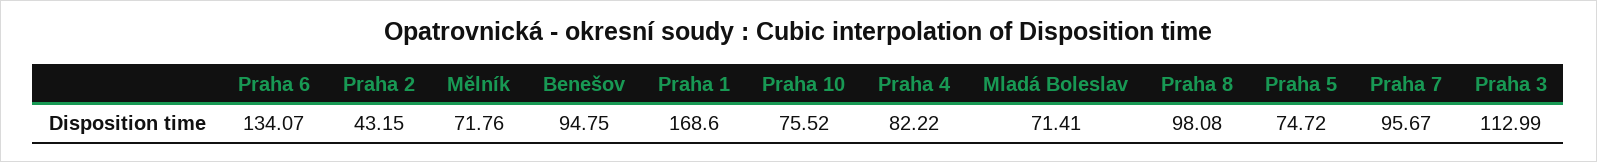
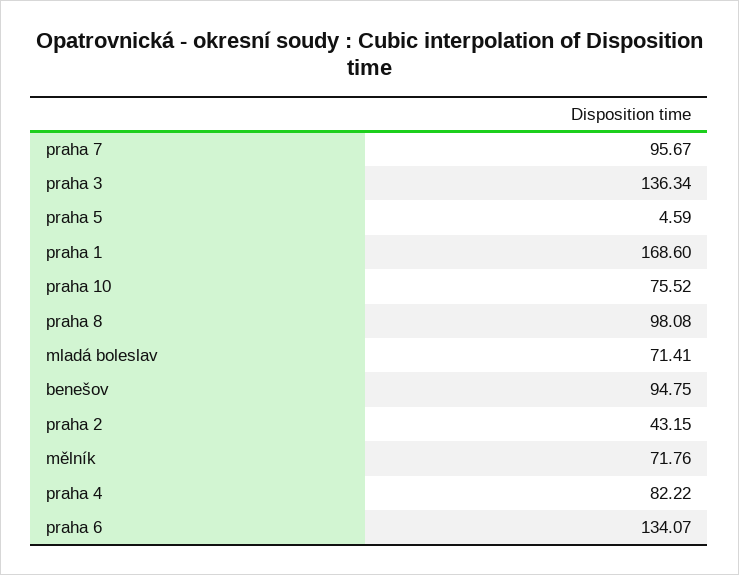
Praha 5: 74.72 -> 4.59
Praha 3: 112.99 -> 136.34

